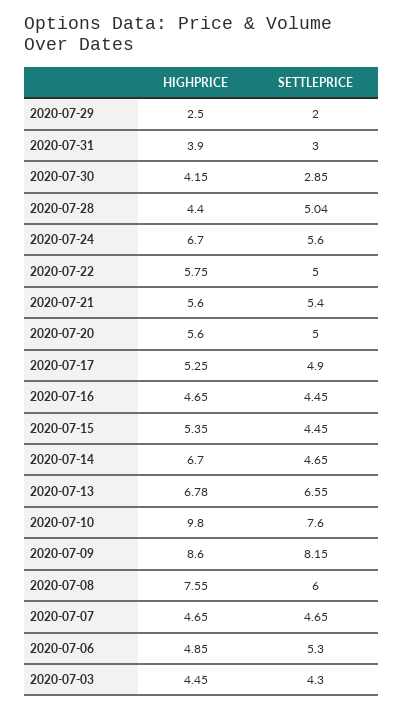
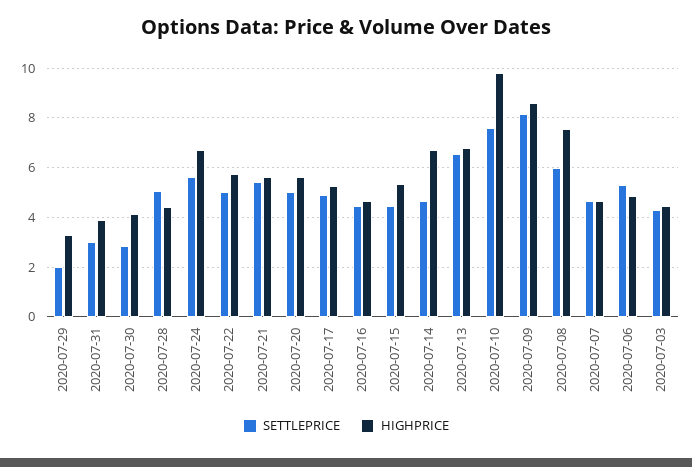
HIGHPRICE, 2020-07-29: 2.5 -> 3.25

